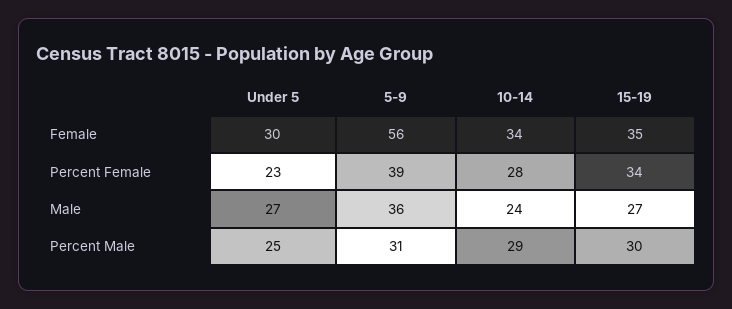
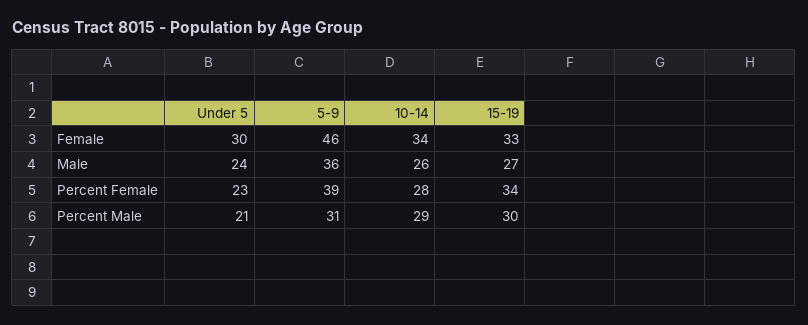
5-9, Female: 56 -> 46
15-19, Female: 35 -> 33
Under 5, Male: 27 -> 24
10-14, Male: 24 -> 26
Under 5, Percent Male: 25 -> 21

